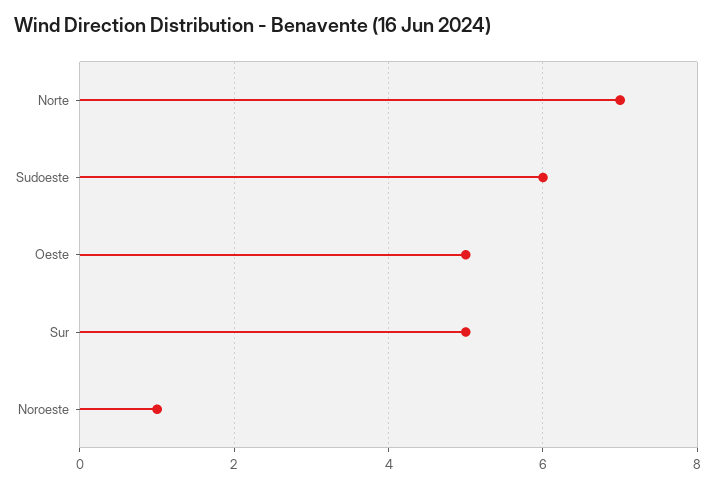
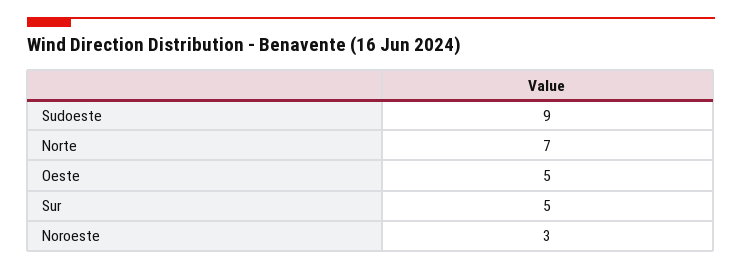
Sudoeste: 6 -> 9
Noroeste: 1 -> 3

